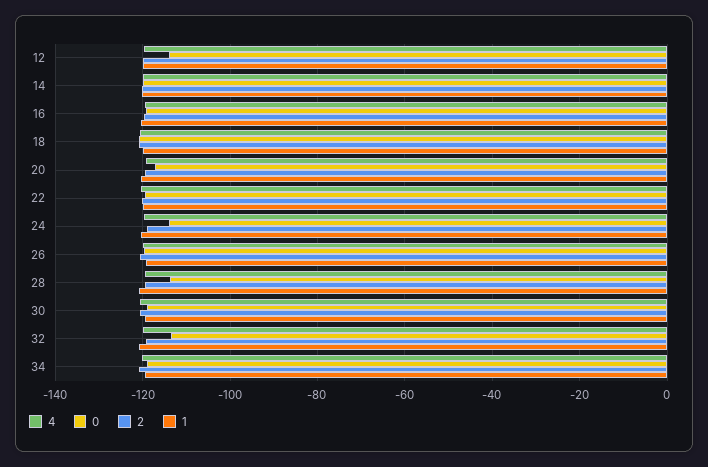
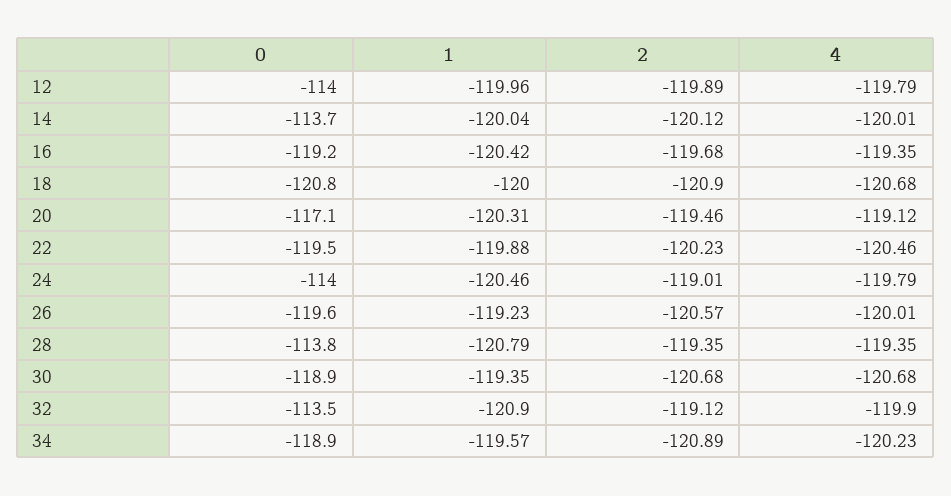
0, 14: -120 -> -113.7

